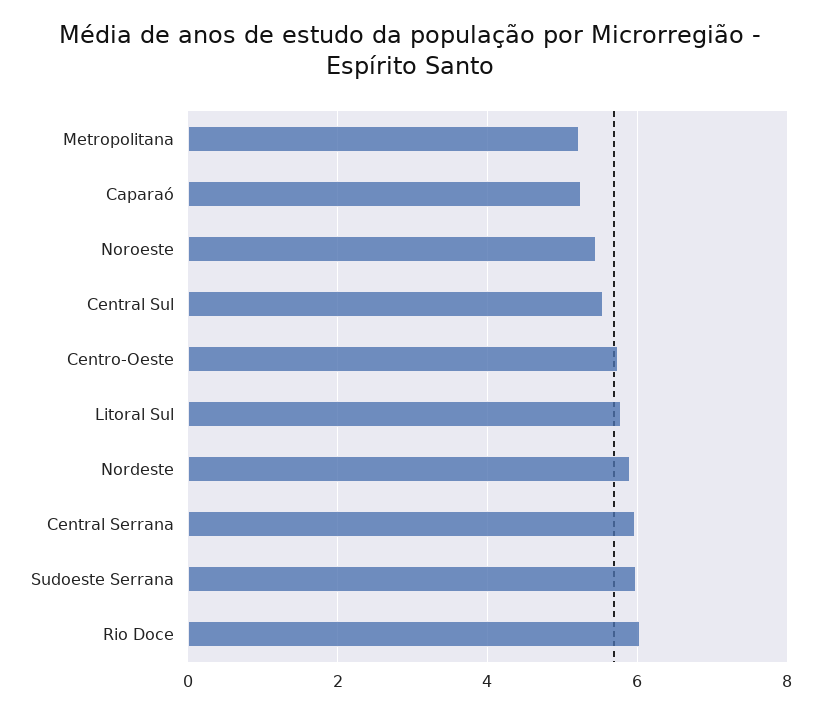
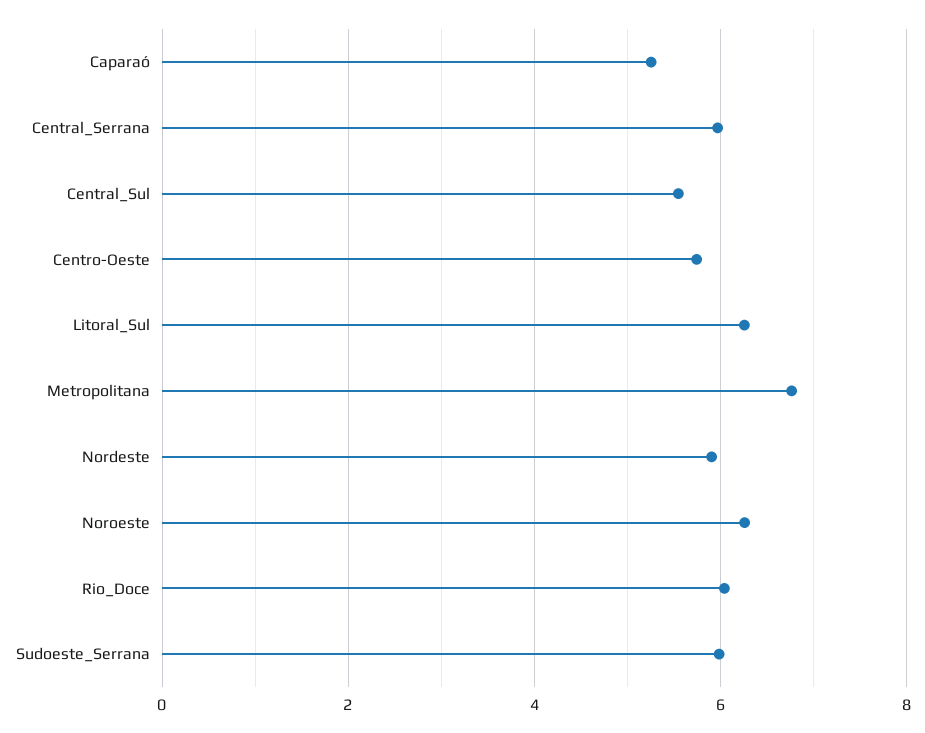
Metropolitana: 5.2 -> 6.8
Noroeste: 5.4 -> 6.2
Litoral Sul: 5.8 -> 6.2

